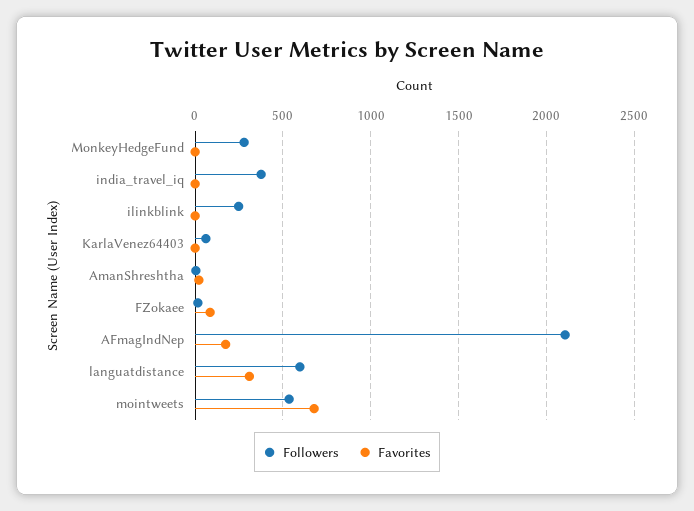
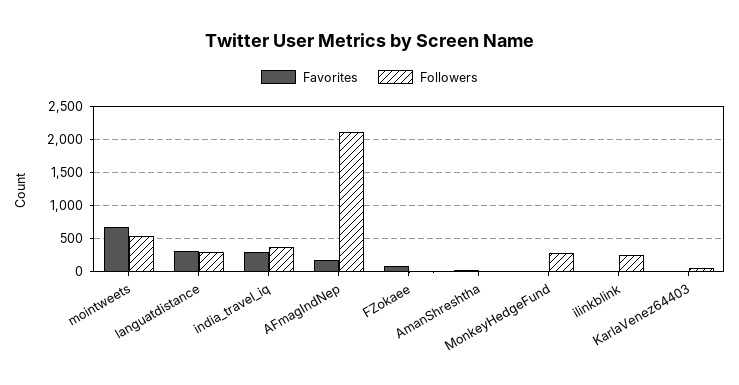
Favorites, india_travel_iq: 0 -> 300
Followers, languatdistance: 600 -> 300

